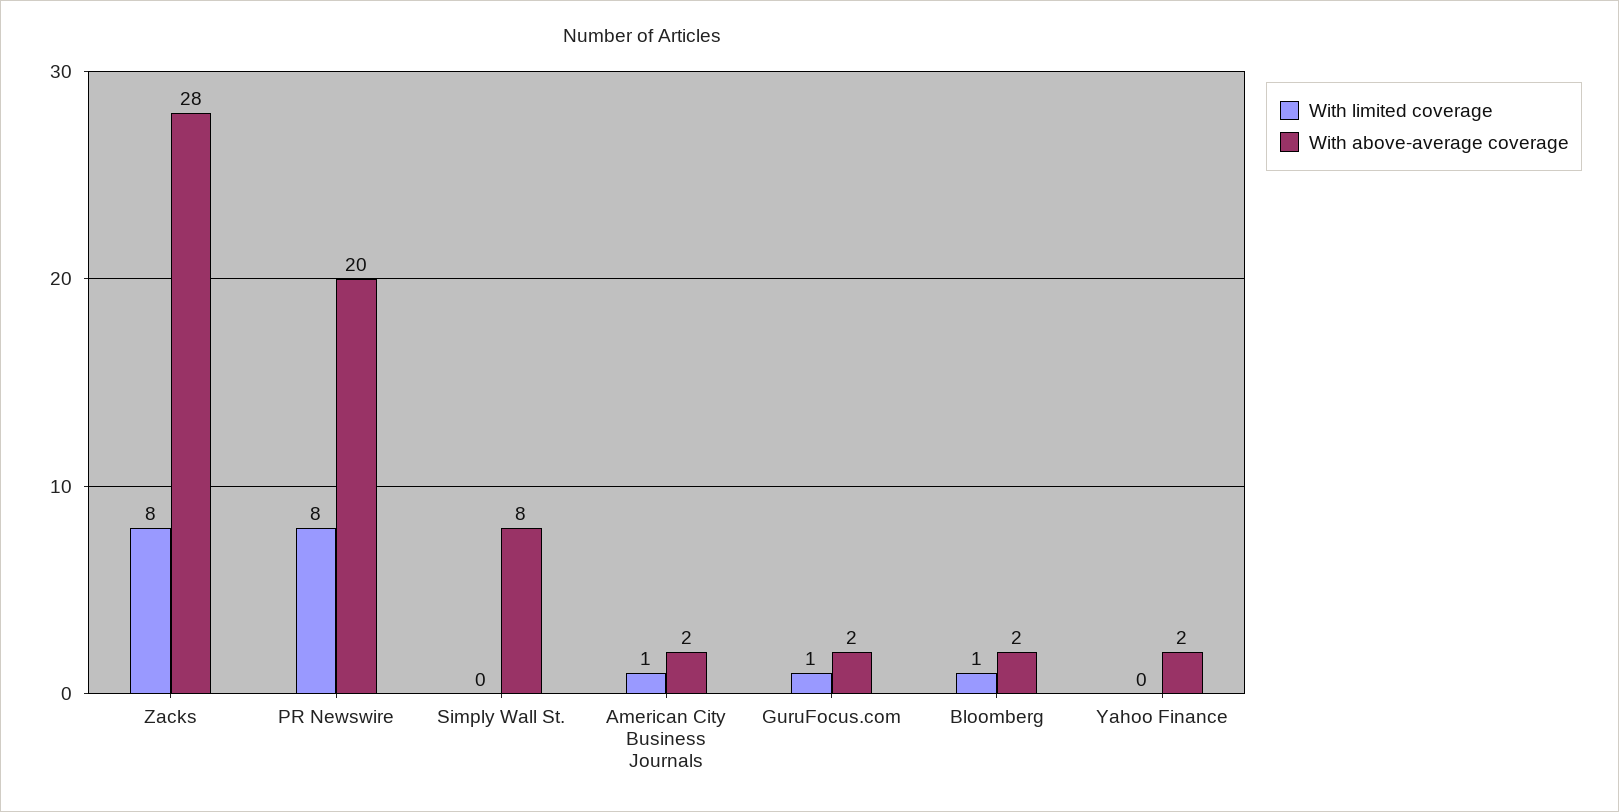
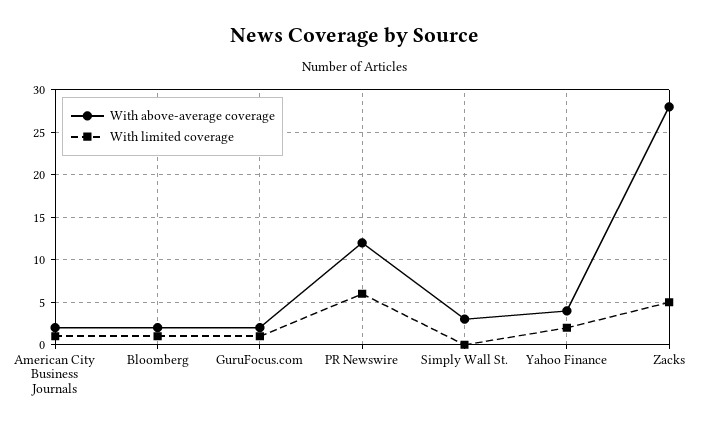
With limited coverage, Zacks: 8 -> 5
With limited coverage, PR Newswire: 8 -> 6
With above-average coverage, PR Newswire: 20 -> 12
With above-average coverage, Simply Wall St.: 8 -> 3
With limited coverage, Yahoo Finance: 0 -> 2
With above-average coverage, Yahoo Finance: 2 -> 4

